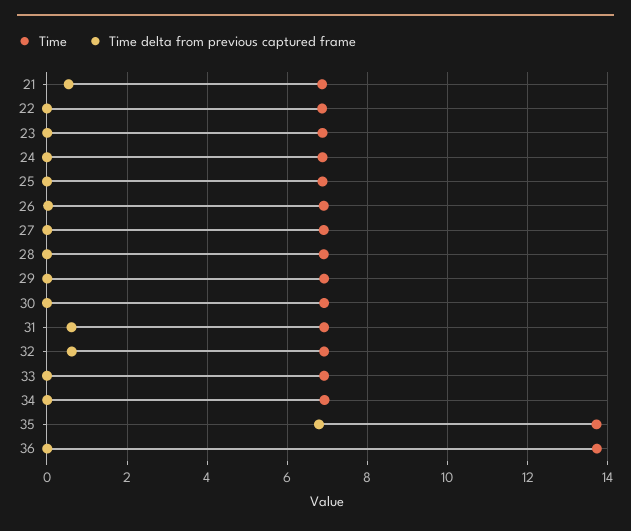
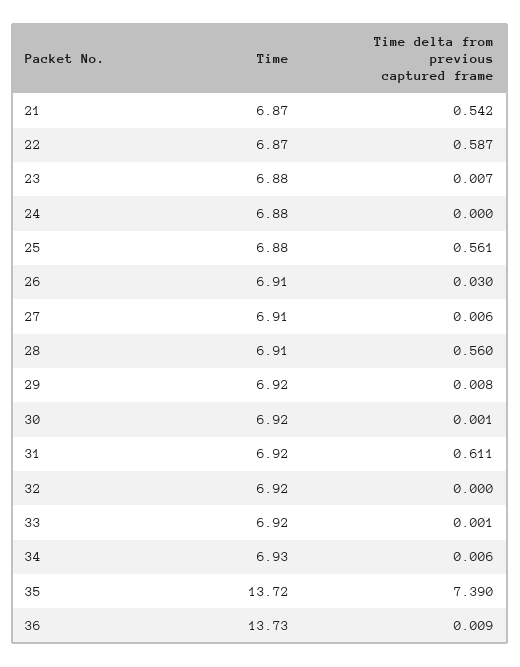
Time delta from previous captured frame, 22: 0 -> 0.587
Time delta from previous captured frame, 25: 0 -> 0.561
Time delta from previous captured frame, 28: 0 -> 0.56
Time delta from previous captured frame, 32: 0.6 -> 0
Time delta from previous captured frame, 35: 6.8 -> 7.39

